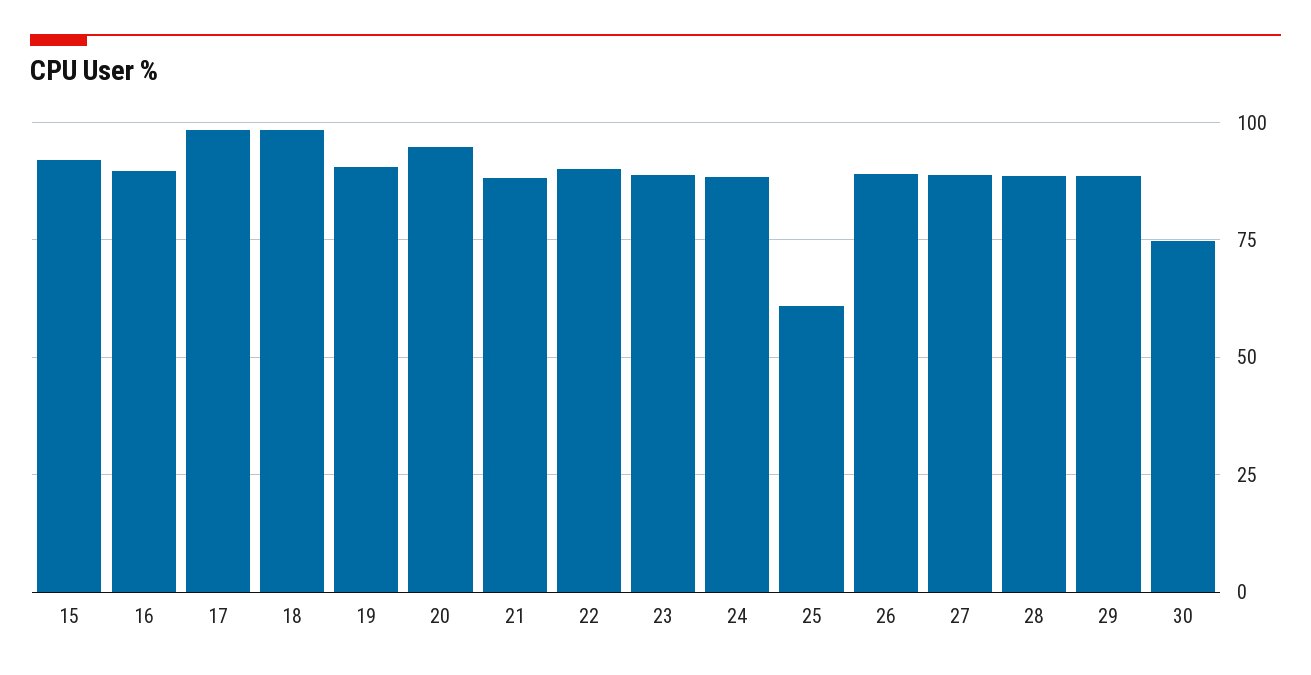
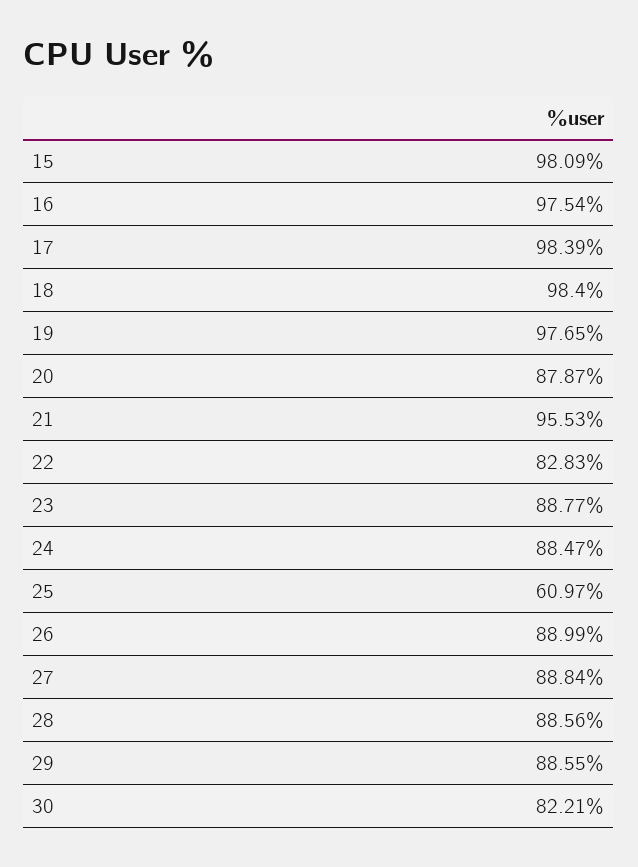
15: 92.5 -> 98.09
16: 90 -> 97.54
19: 90 -> 97.65
20: 95 -> 87.87
21: 87.5 -> 95.53
22: 90 -> 82.83
30: 75 -> 82.21

